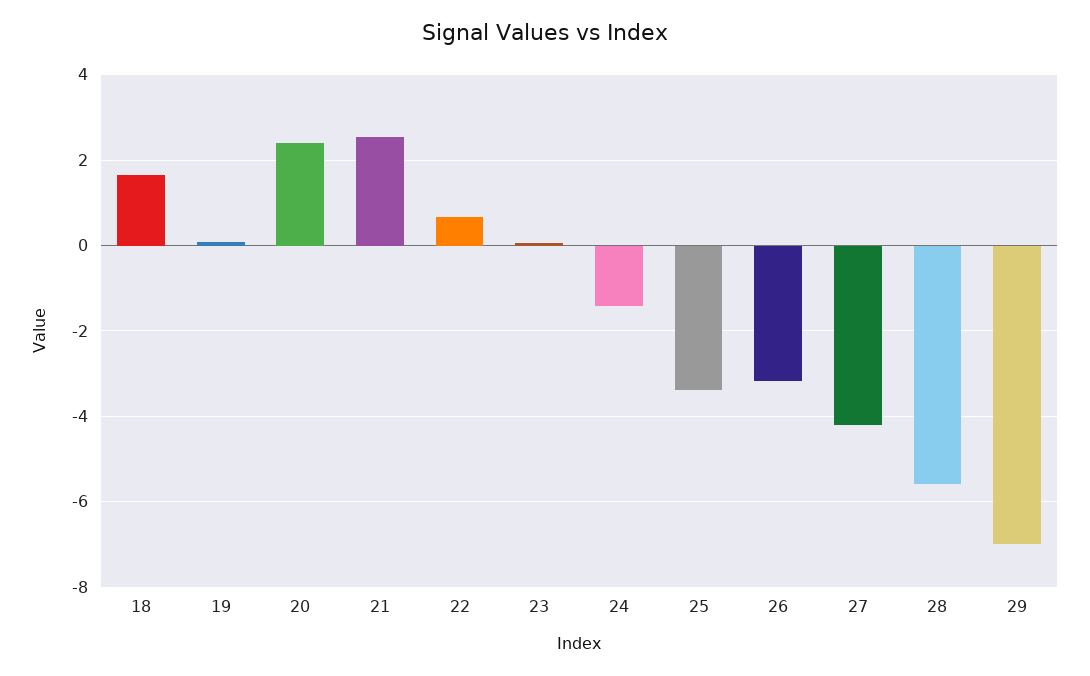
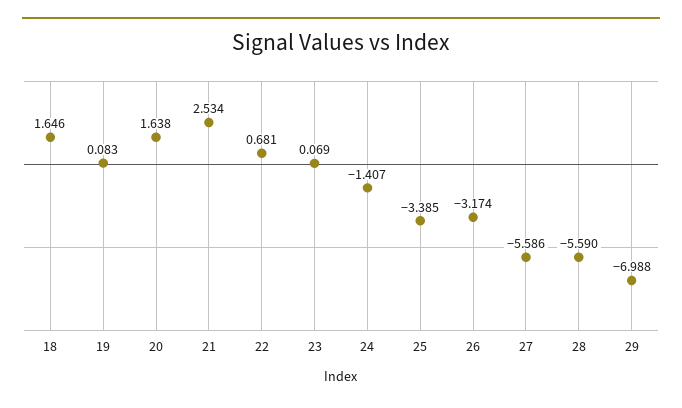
20: 2.4 -> 1.638
27: -4.2 -> -5.586

